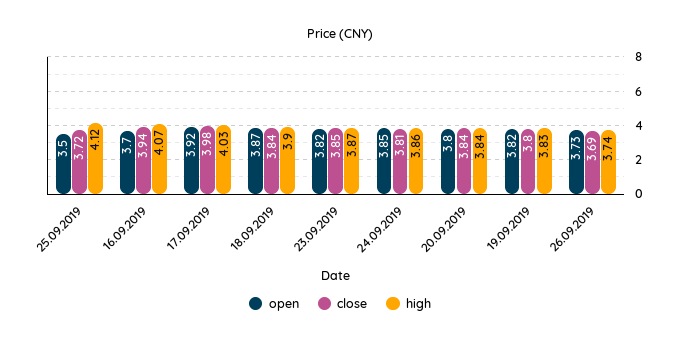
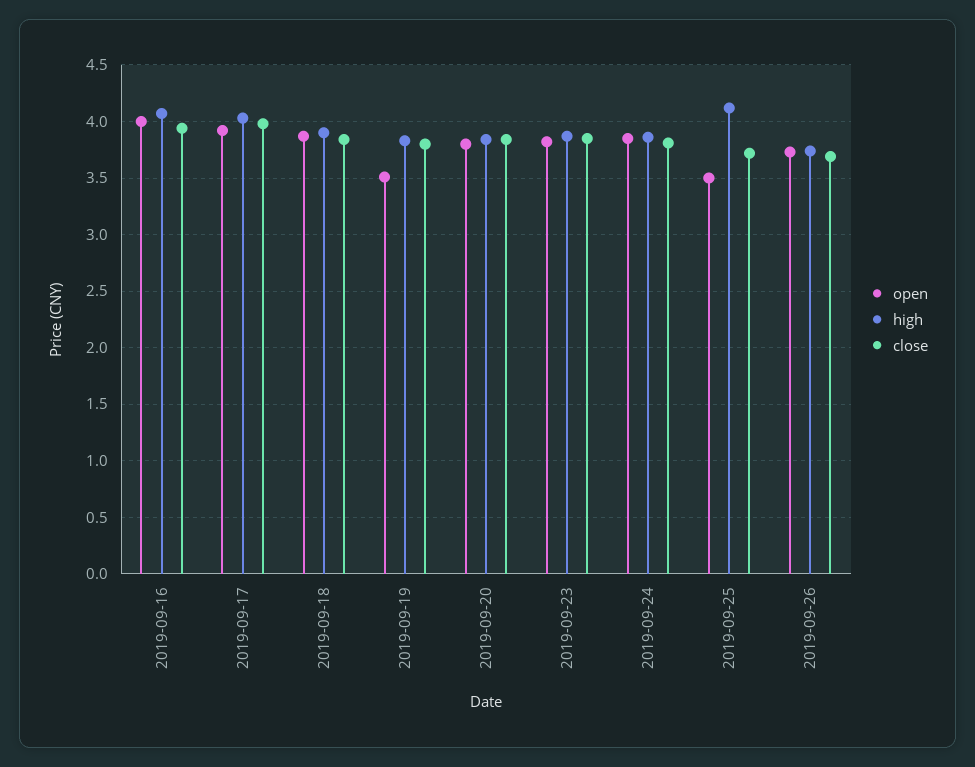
open, 16.09.2019: 3.7 -> 4
open, 19.09.2019: 3.82 -> 3.5

